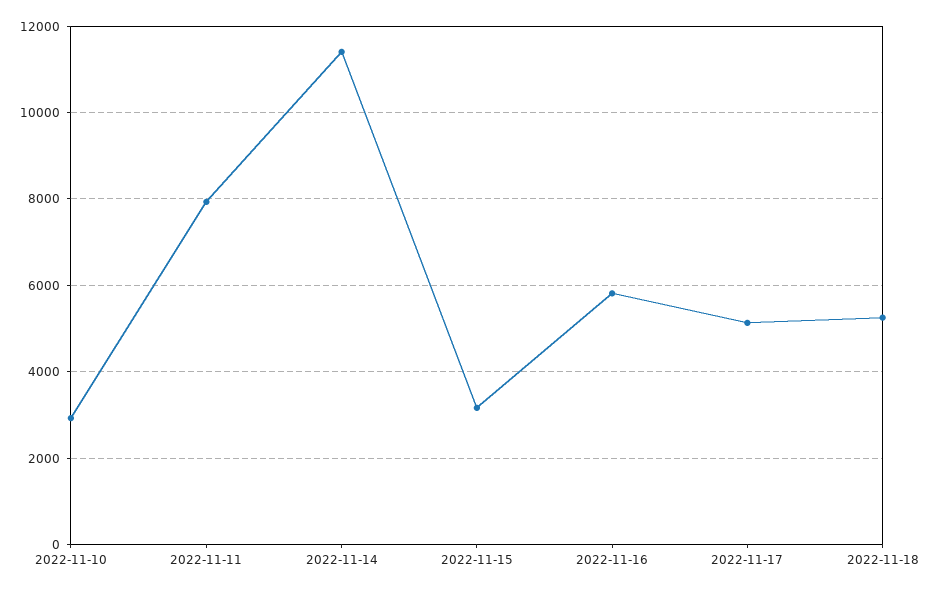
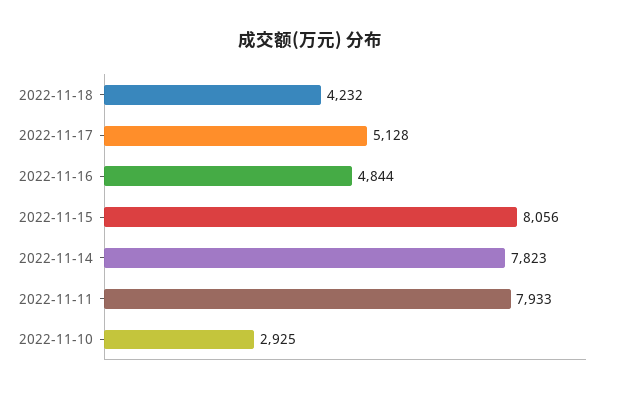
2022-11-14: 11400 -> 7823
2022-11-15: 3200 -> 8056
2022-11-16: 5800 -> 4844
2022-11-18: 5200 -> 4232

